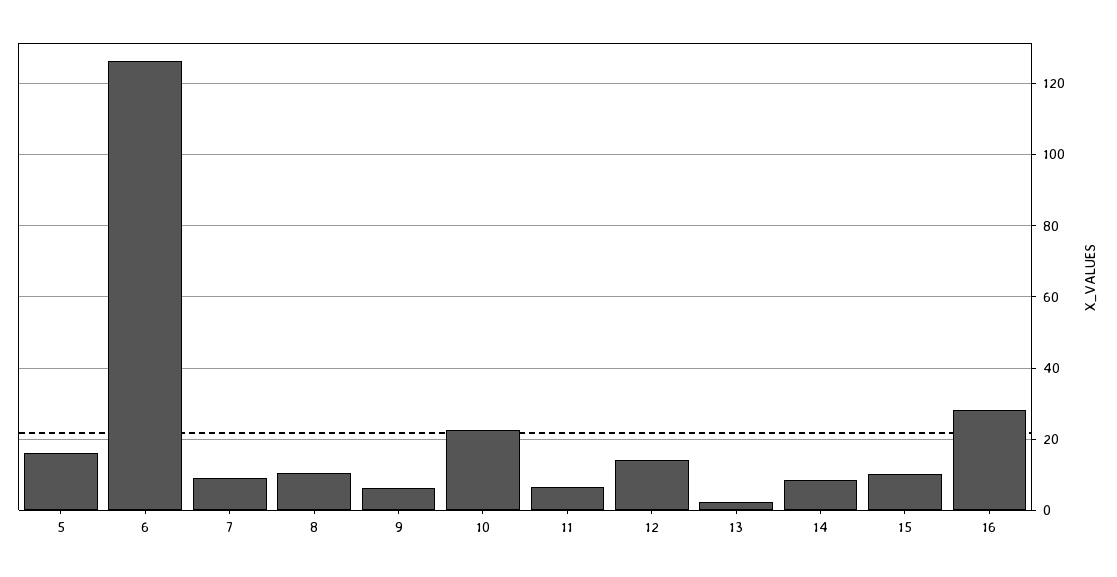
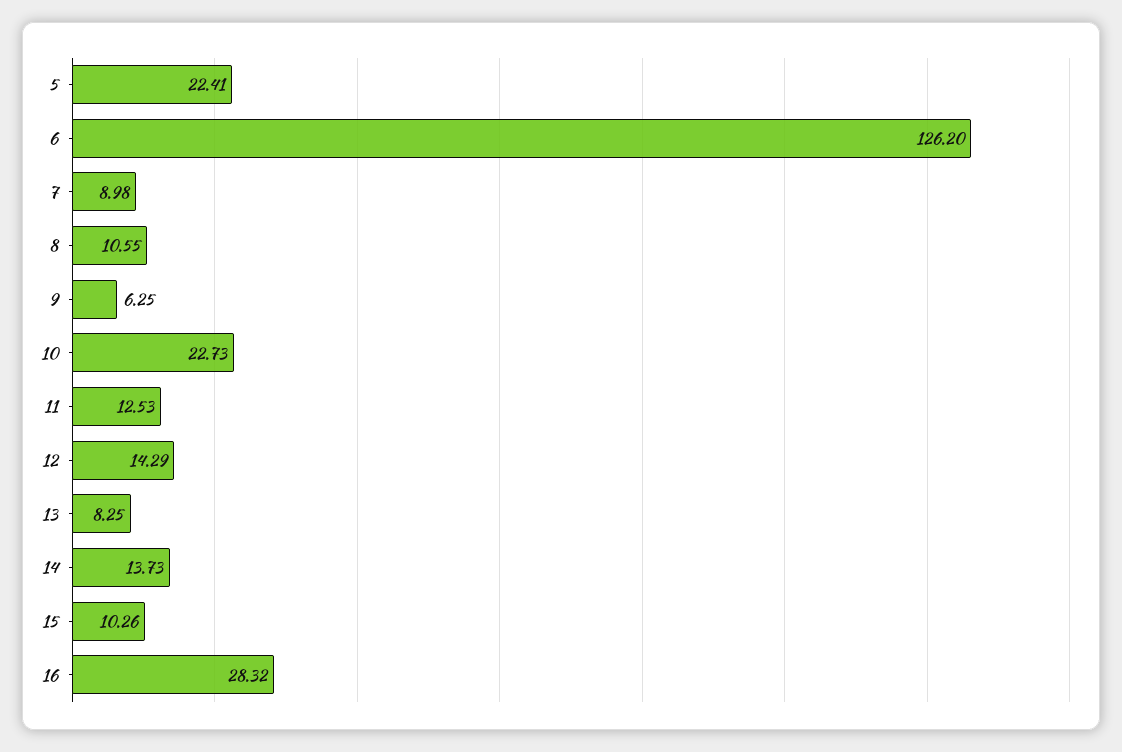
5: 16 -> 22.41
11: 6 -> 12.53
13: 2 -> 8.25
14: 8 -> 13.73

